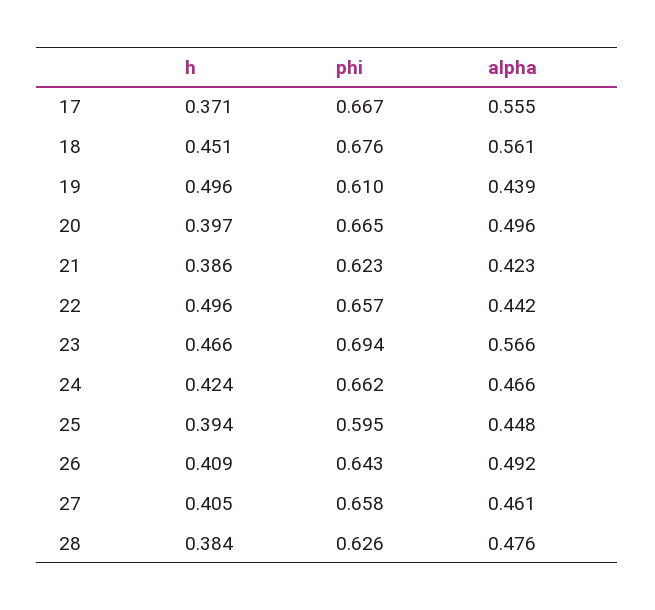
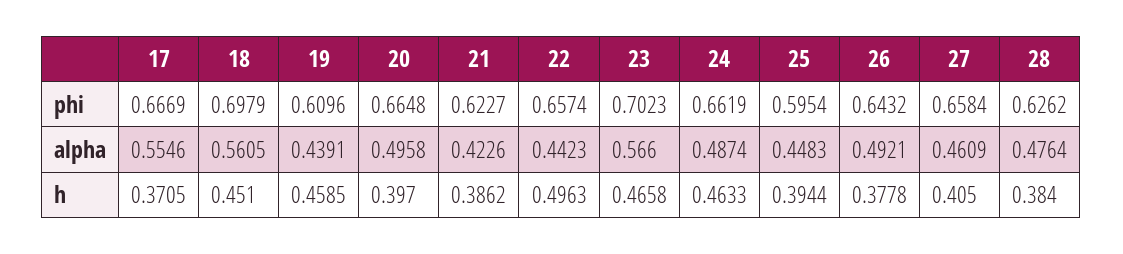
phi, 18: 0.676 -> 0.6979
h, 19: 0.496 -> 0.4585
phi, 23: 0.694 -> 0.7023
h, 24: 0.424 -> 0.4633
alpha, 24: 0.466 -> 0.4874
h, 26: 0.409 -> 0.3778

